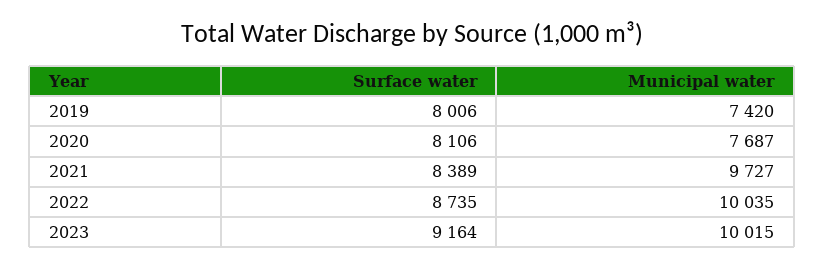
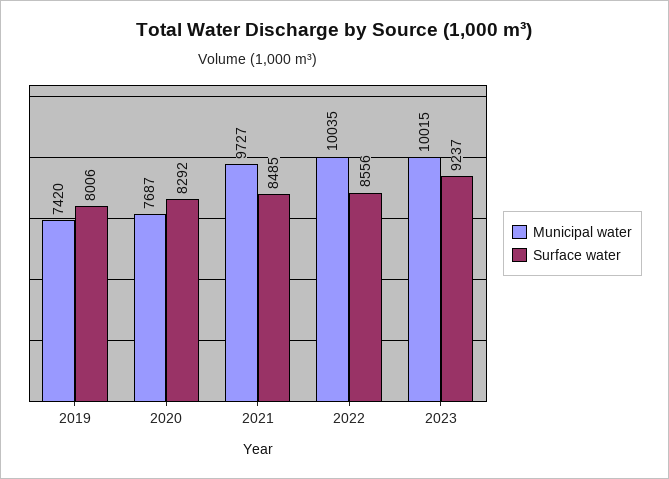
Surface water, 2020: 8106 -> 8292
Surface water, 2021: 8389 -> 8485
Surface water, 2022: 8735 -> 8556
Surface water, 2023: 9164 -> 9237

